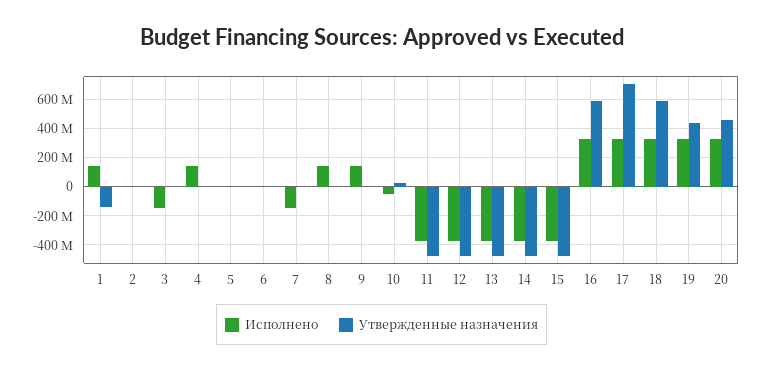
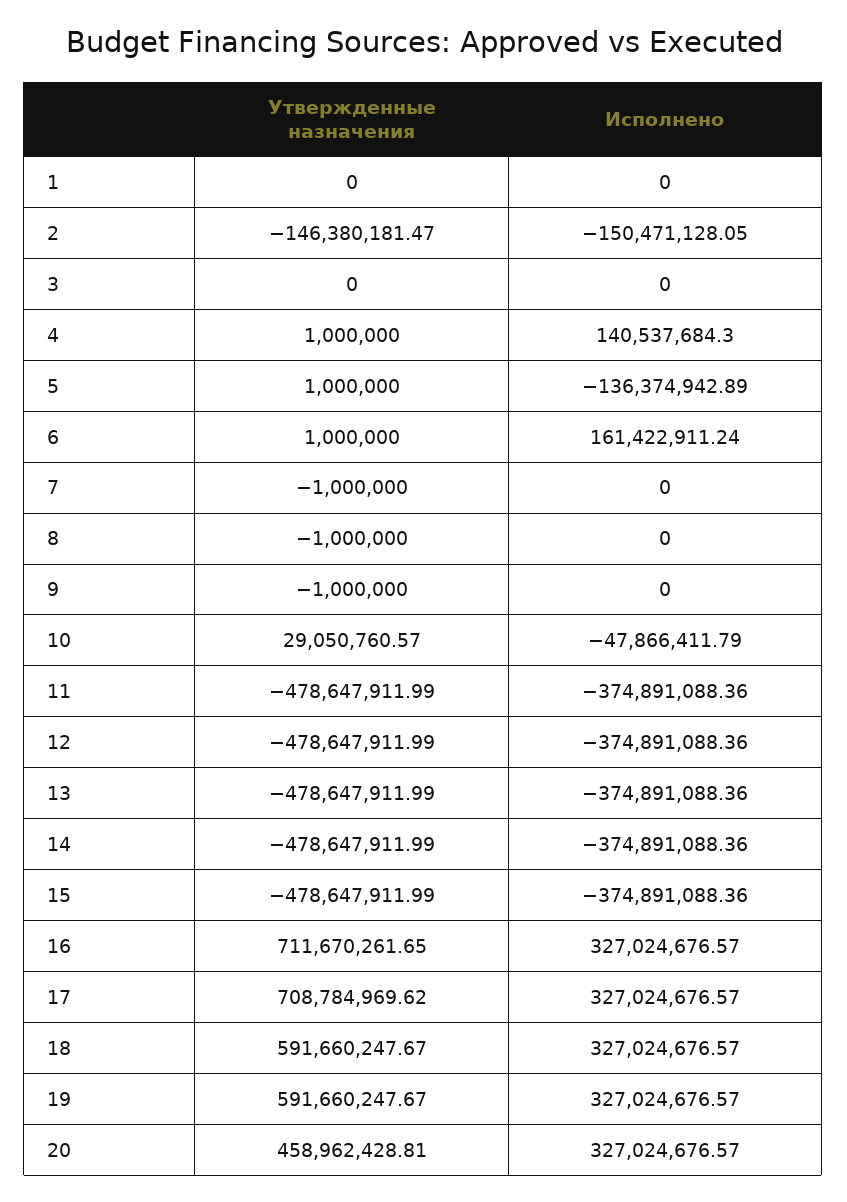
Исполнено, 1: 150000000 -> 0
Утвержденные назначения, 1: -150000000 -> 0
Исполнено, 2: 0 -> -150471128.05
Утвержденные назначения, 2: 0 -> -146380181.47
Исполнено, 3: -150000000 -> 0
Исполнено, 5: 0 -> -136374942.89
Исполнено, 6: 0 -> 161422911.24
Исполнено, 7: -150000000 -> 0
Исполнено, 8: 150000000 -> 0
Исполнено, 9: 150000000 -> 0
Утвержденные назначения, 16: 600000000 -> 711670261.65
Утвержденные назначения, 19: 450000000 -> 591660247.67

